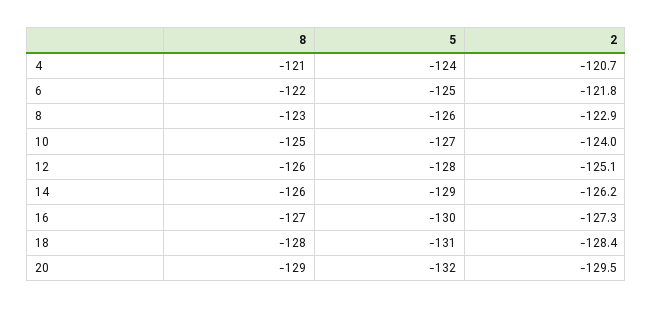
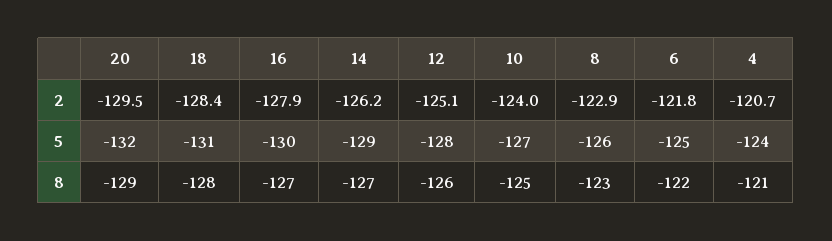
8, 14: -126 -> -127
2, 16: -127.3 -> -127.9

